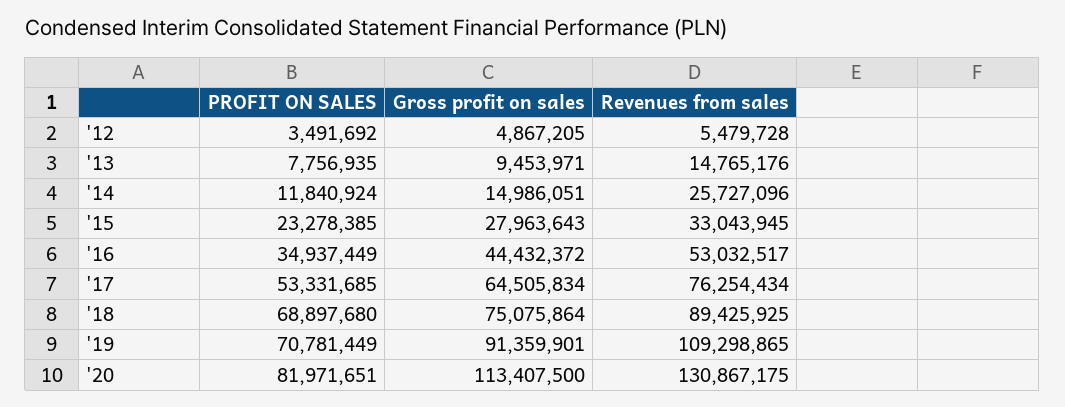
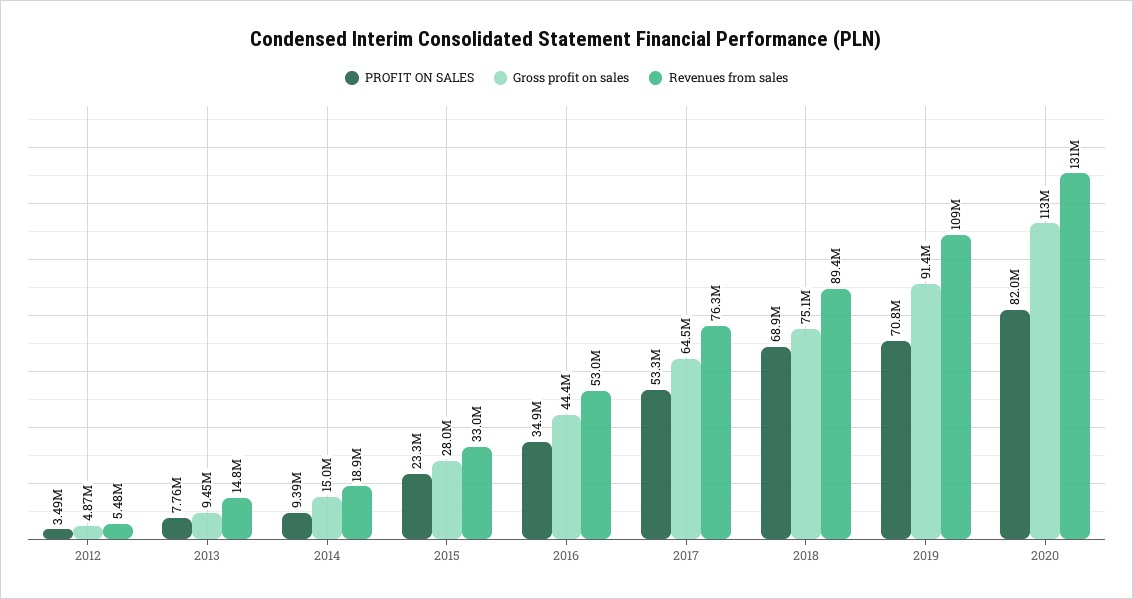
PROFIT ON SALES, '14: 11840924 -> 9390000
Revenues from sales, '14: 25727096 -> 18900000

